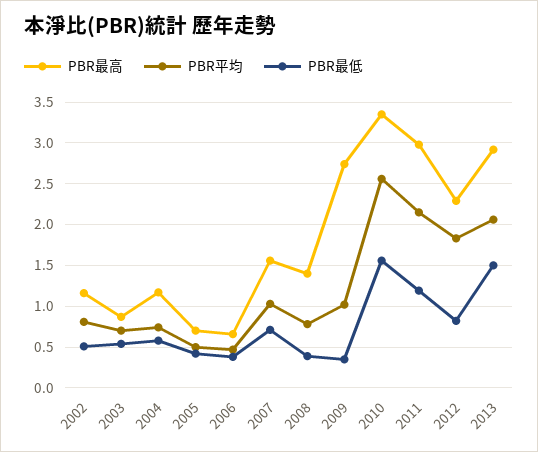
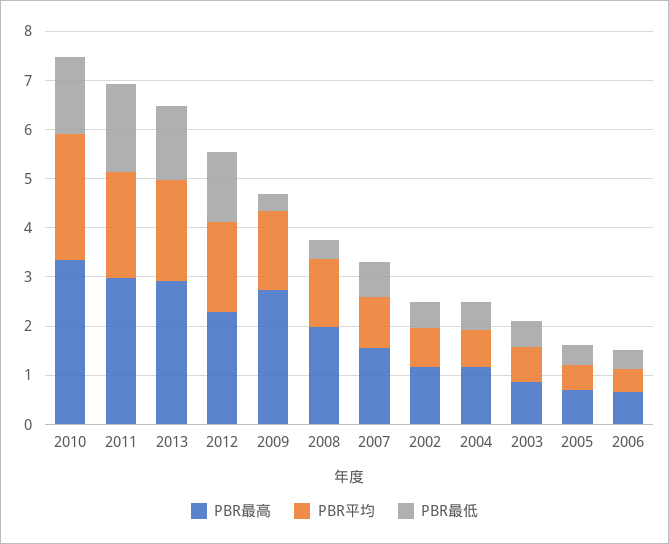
PBR最高, 2008: 1.4 -> 2
PBR平均, 2008: 0.8 -> 1.4
PBR平均, 2009: 1 -> 1.6
PBR最低, 2011: 1.2 -> 1.8
PBR最低, 2012: 0.8 -> 1.4

